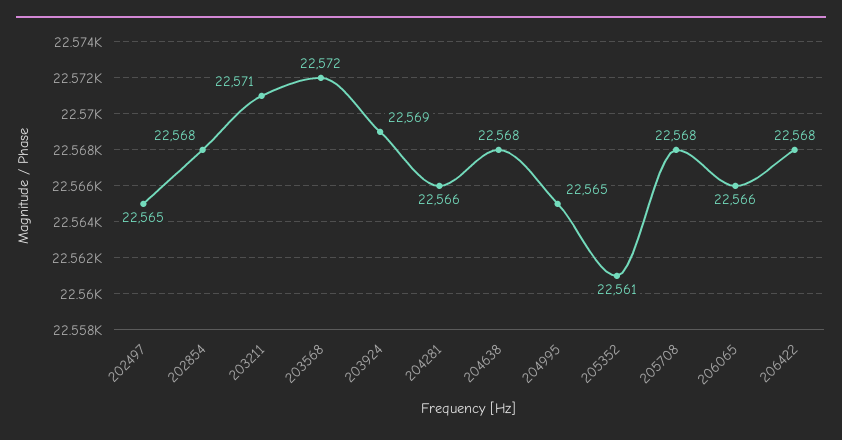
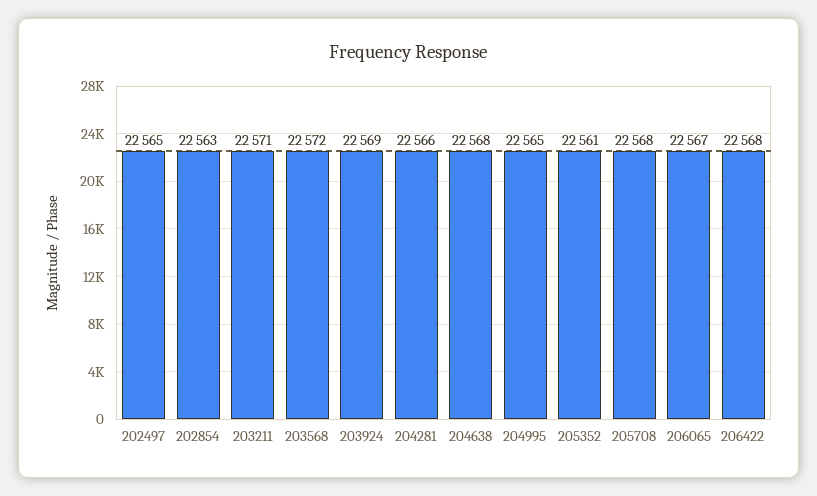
202854: 22568 -> 22563
206065: 22566 -> 22567

